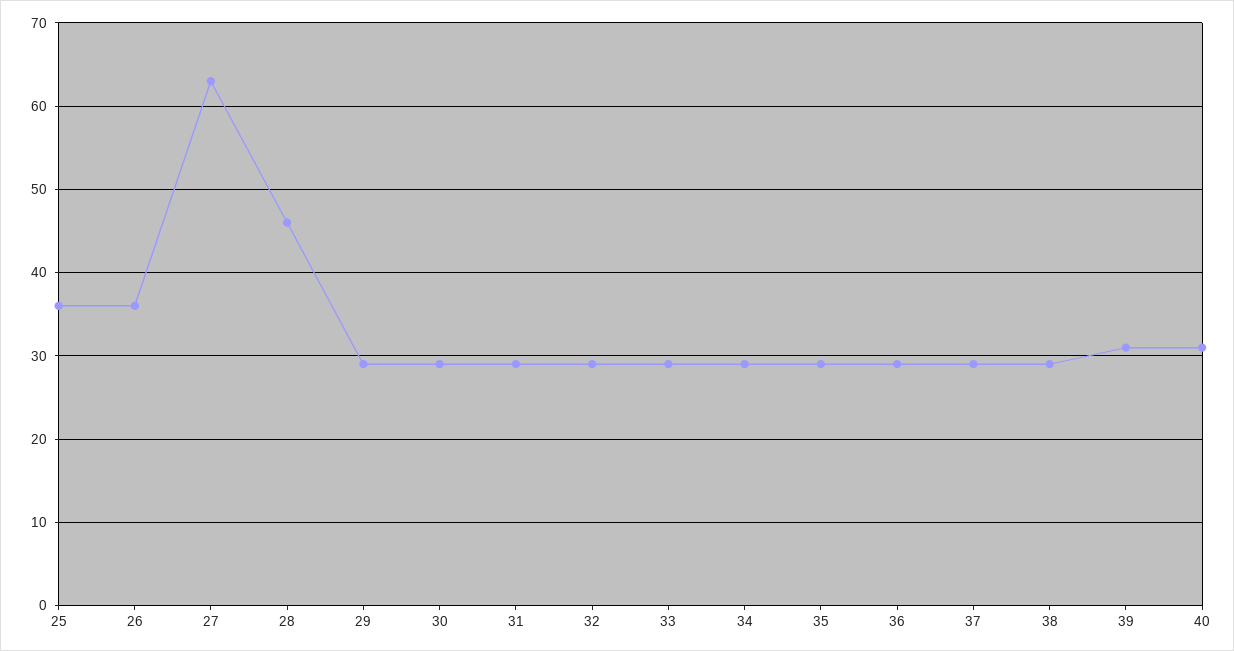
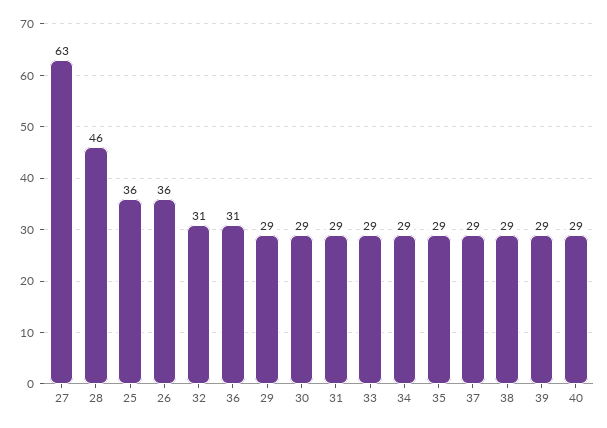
32: 29 -> 31
36: 29 -> 31
39: 31 -> 29
40: 31 -> 29

